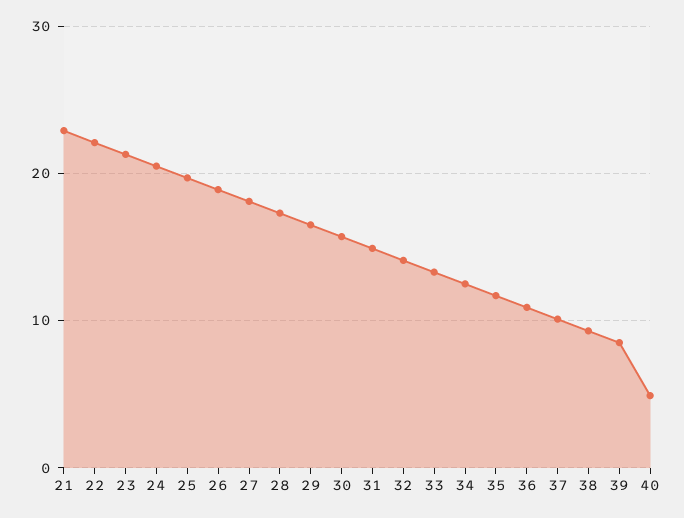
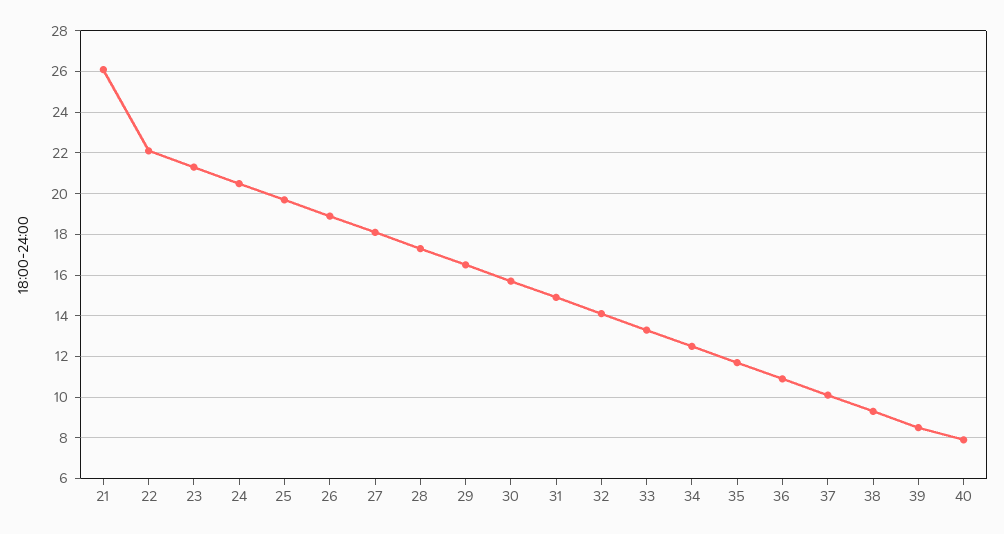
21: 23 -> 26
40: 5 -> 8

